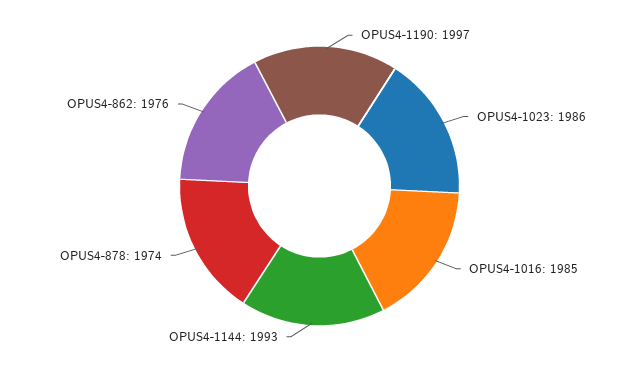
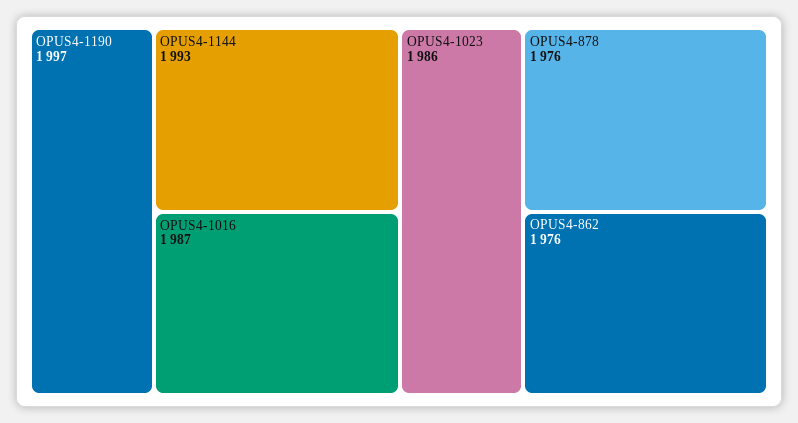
OPUS4-1016: 1985 -> 1987
OPUS4-878: 1974 -> 1976

